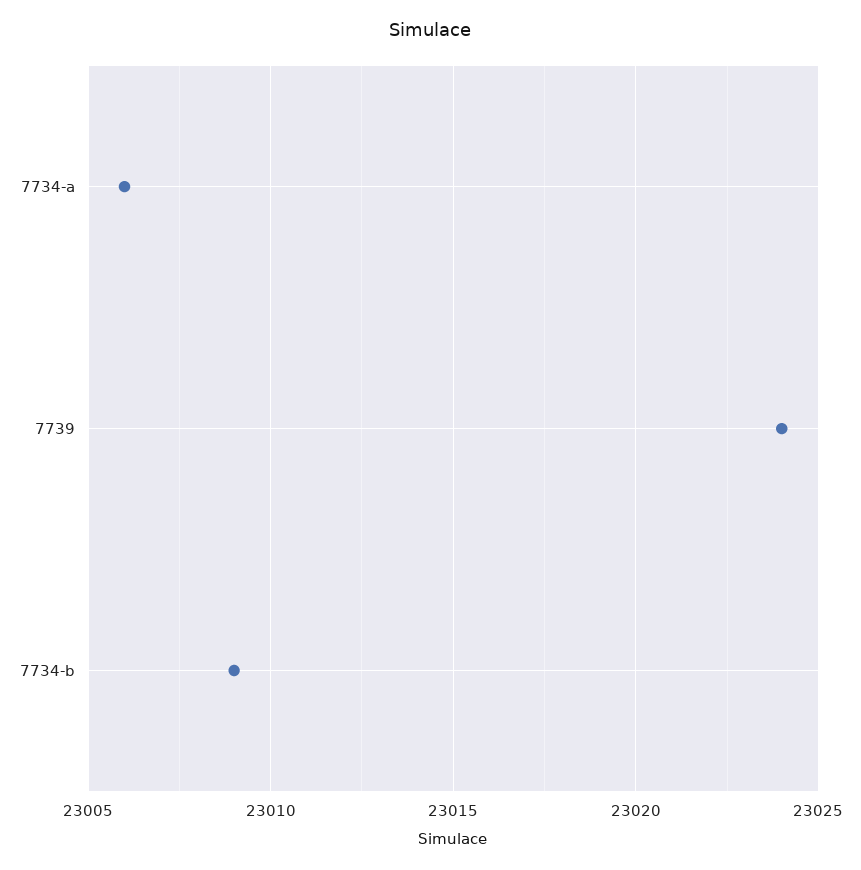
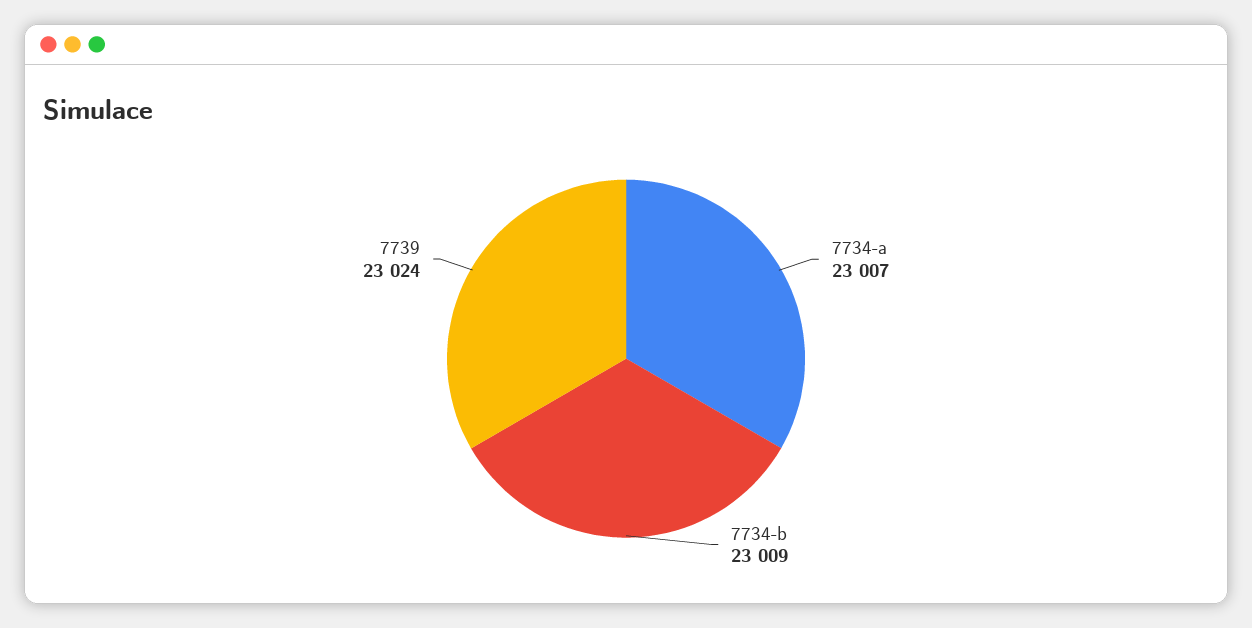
7734-a: 23006 -> 23007

